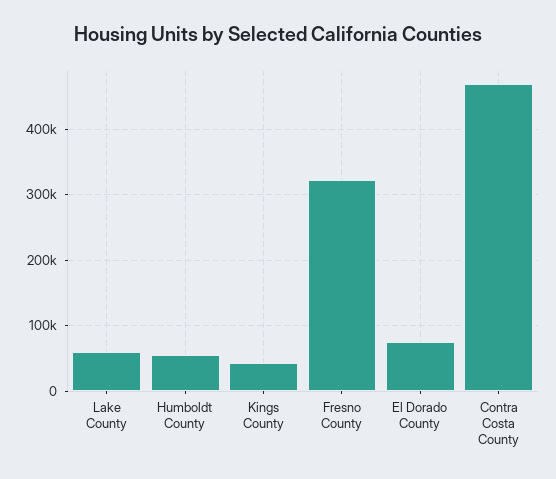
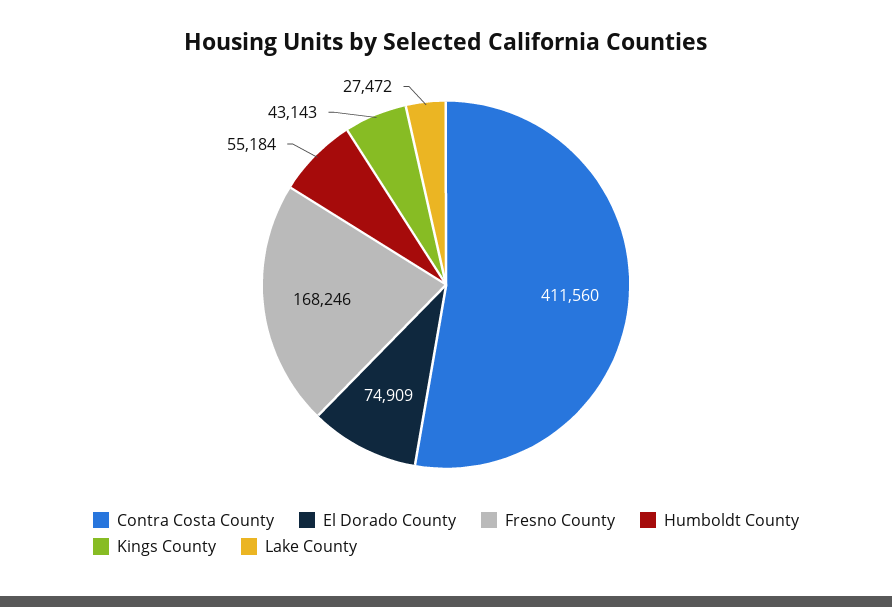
Lake County: 60000 -> 27472
Fresno County: 320000 -> 168246
Contra Costa County: 470000 -> 411560

